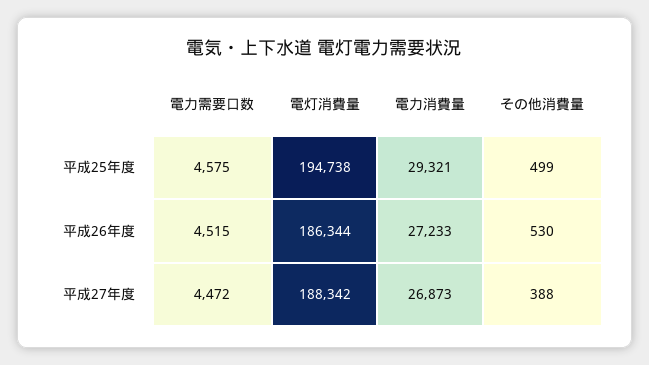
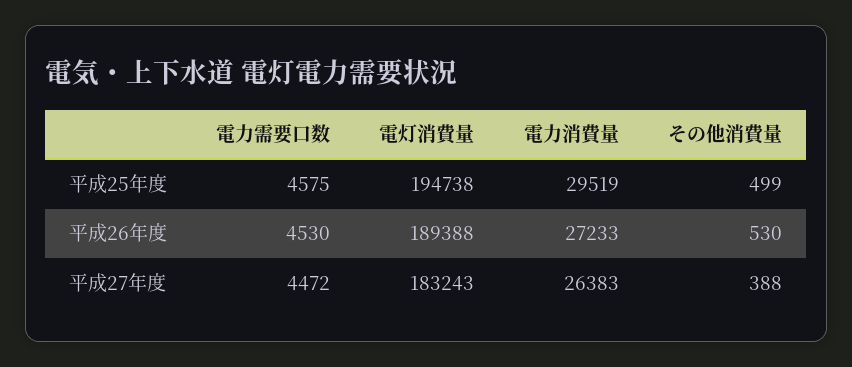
電力消費量, 平成25年度: 29321 -> 29519
電力需要口数, 平成26年度: 4515 -> 4530
電灯消費量, 平成26年度: 186344 -> 189388
電灯消費量, 平成27年度: 188342 -> 183243
電力消費量, 平成27年度: 26873 -> 26383

